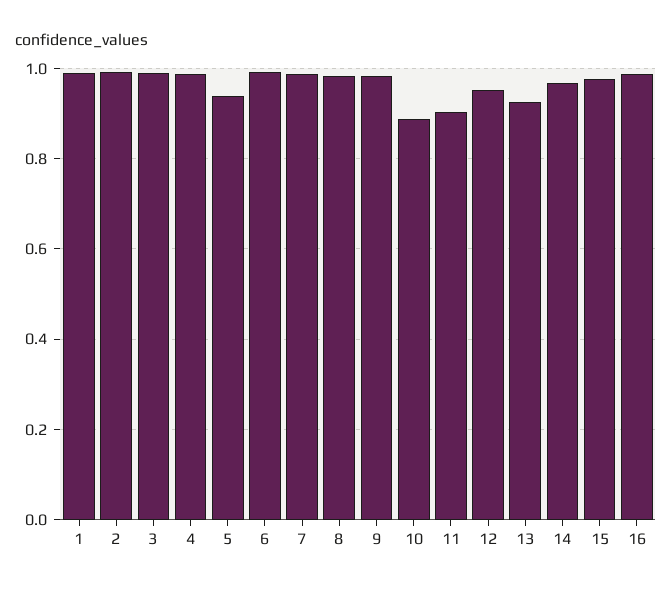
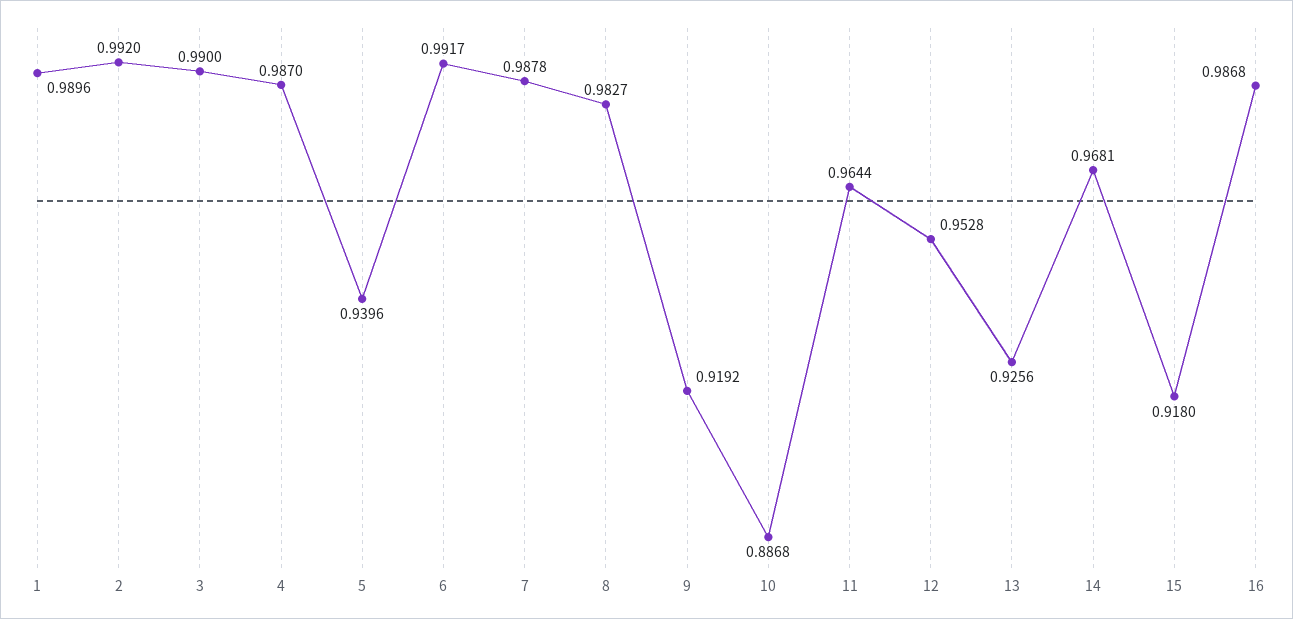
9: 0.98 -> 0.9192
11: 0.9 -> 0.9644
15: 0.98 -> 0.918

